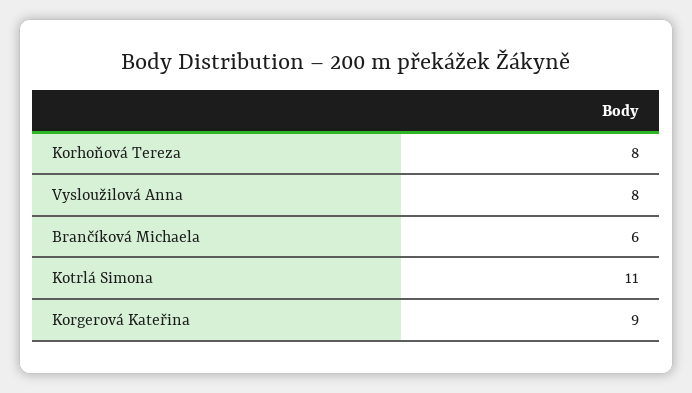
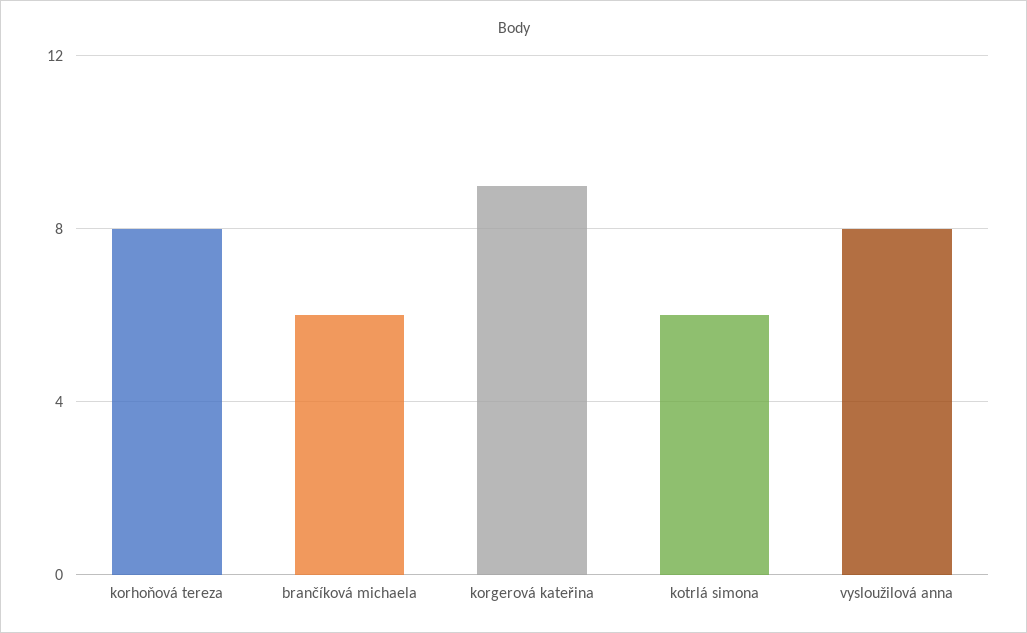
Kotrlá Simona: 11 -> 6

